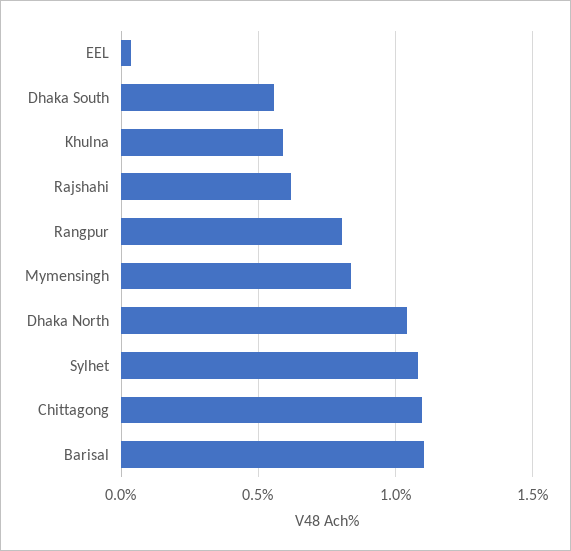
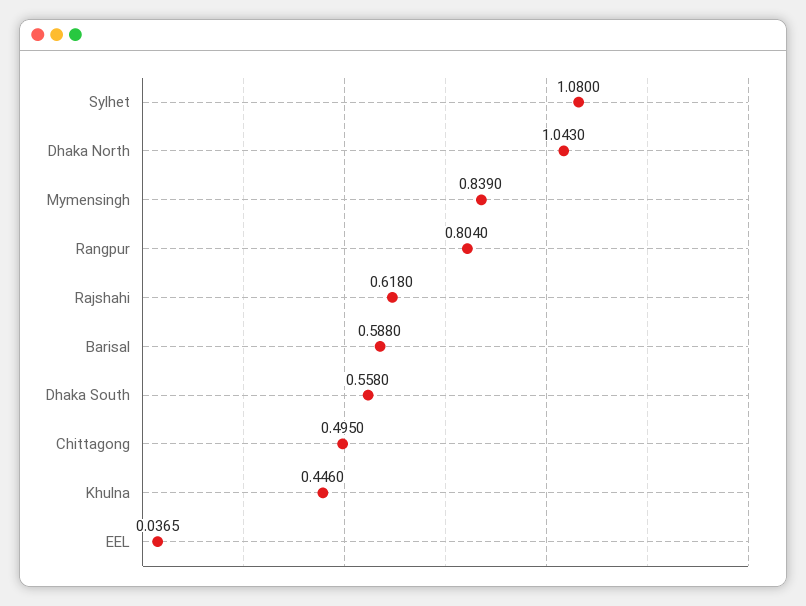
Khulna: 0.6 -> 0.446
Chittagong: 1.1 -> 0.495
Barisal: 1.1 -> 0.588

